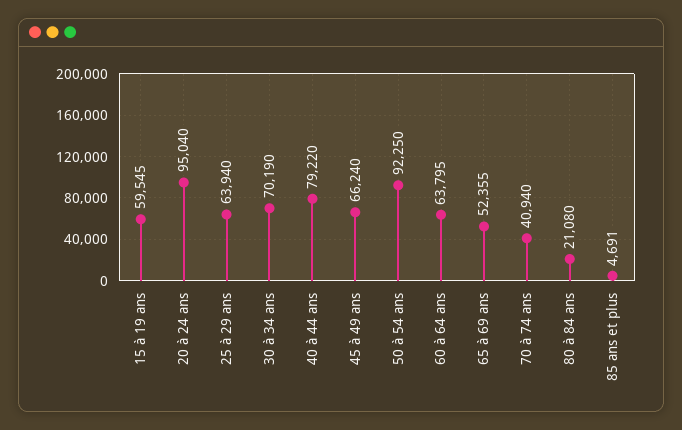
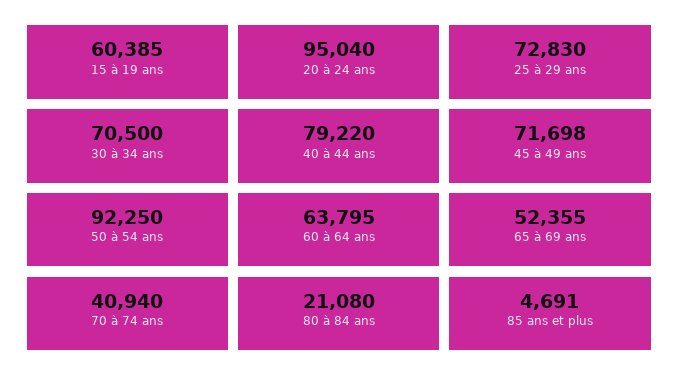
15 à 19 ans: 59545 -> 60385
25 à 29 ans: 63940 -> 72830
30 à 34 ans: 70190 -> 70500
45 à 49 ans: 66240 -> 71698

